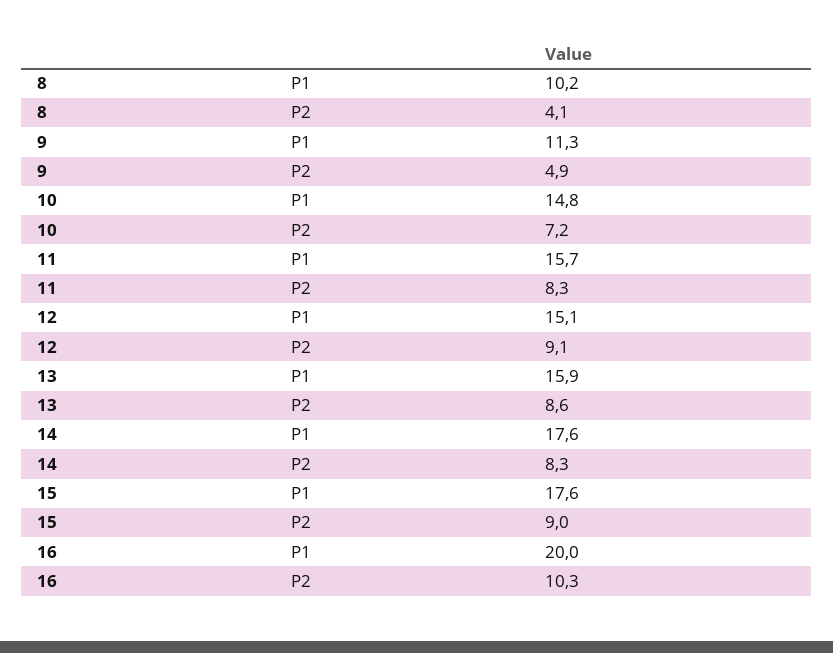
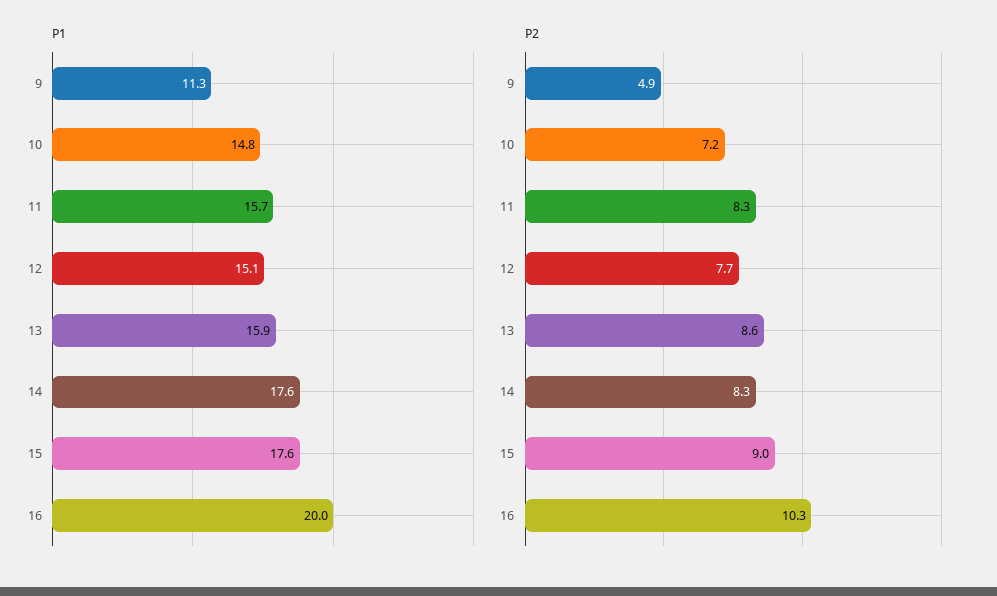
P1, 8: 10.2 -> none
P2, 8: 4.1 -> none
P2, 12: 9.1 -> 7.7

